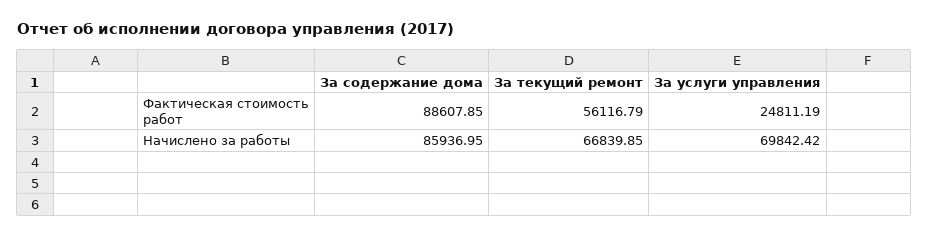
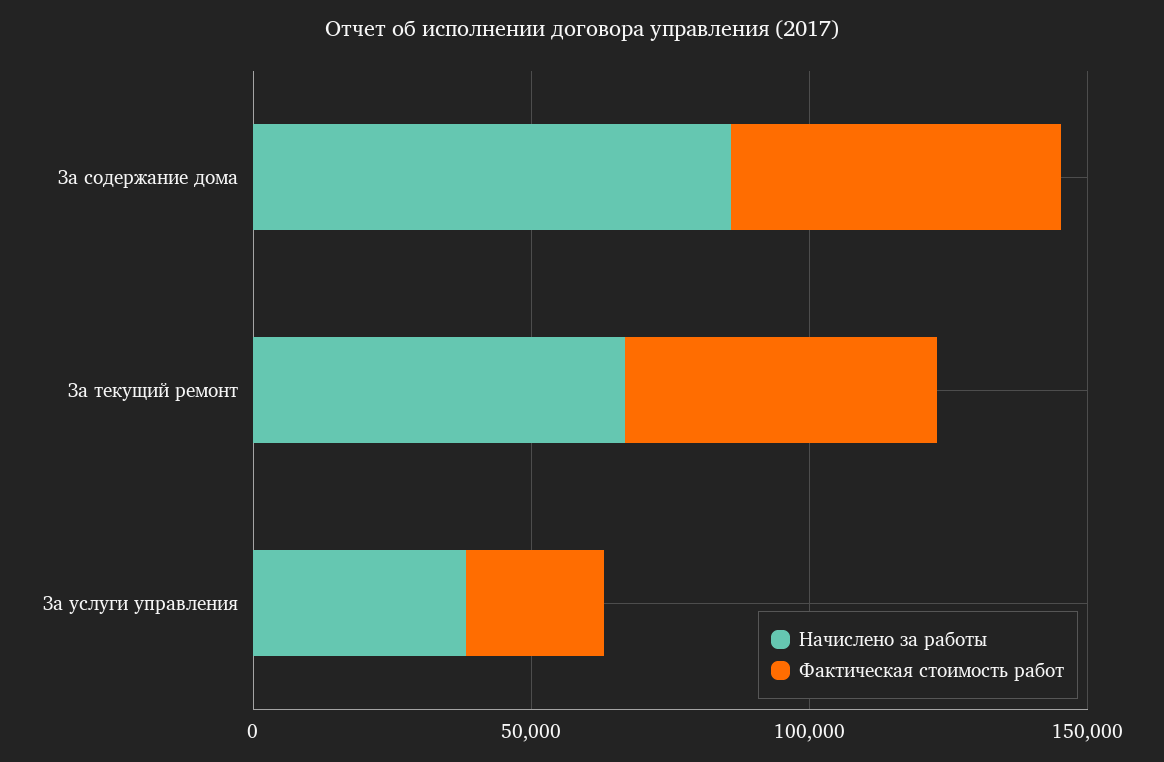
Фактическая стоимость работ, За содержание дома: 88607.85 -> 60000
Начислено за работы, За услуги управления: 69842.42 -> 40000

